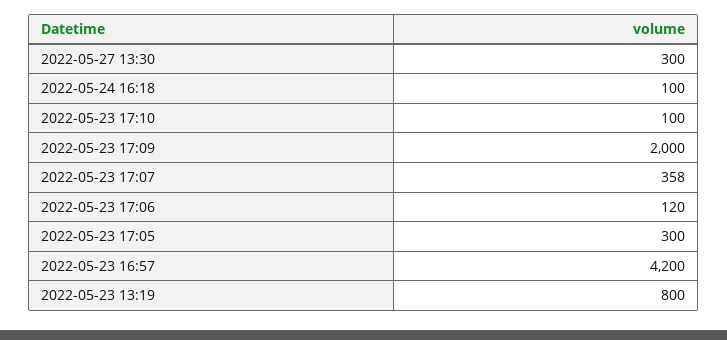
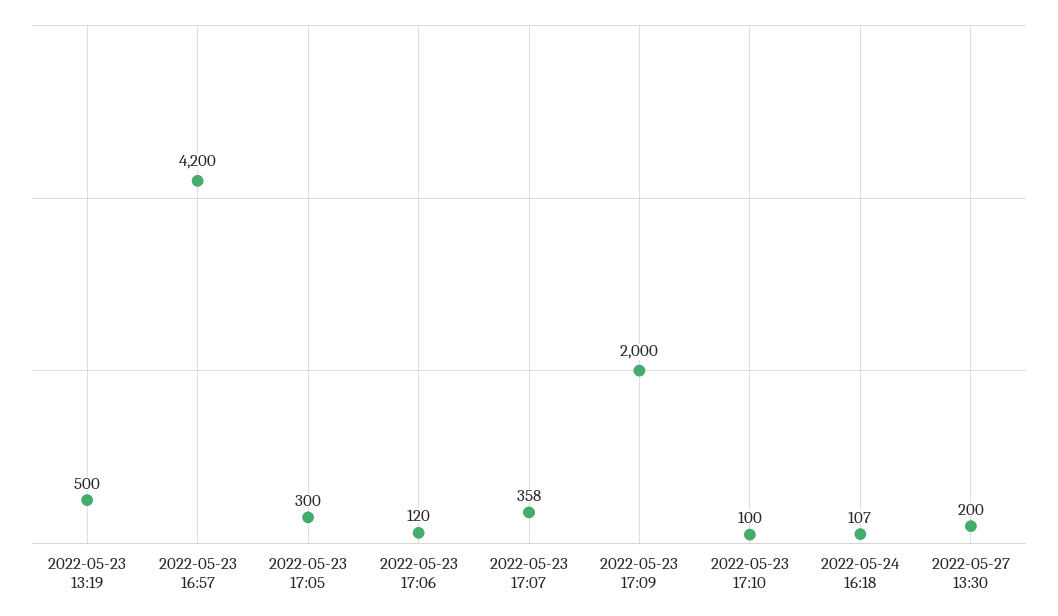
2022-05-27 13:30: 300 -> 200
2022-05-24 16:18: 100 -> 107
2022-05-23 13:19: 800 -> 500

